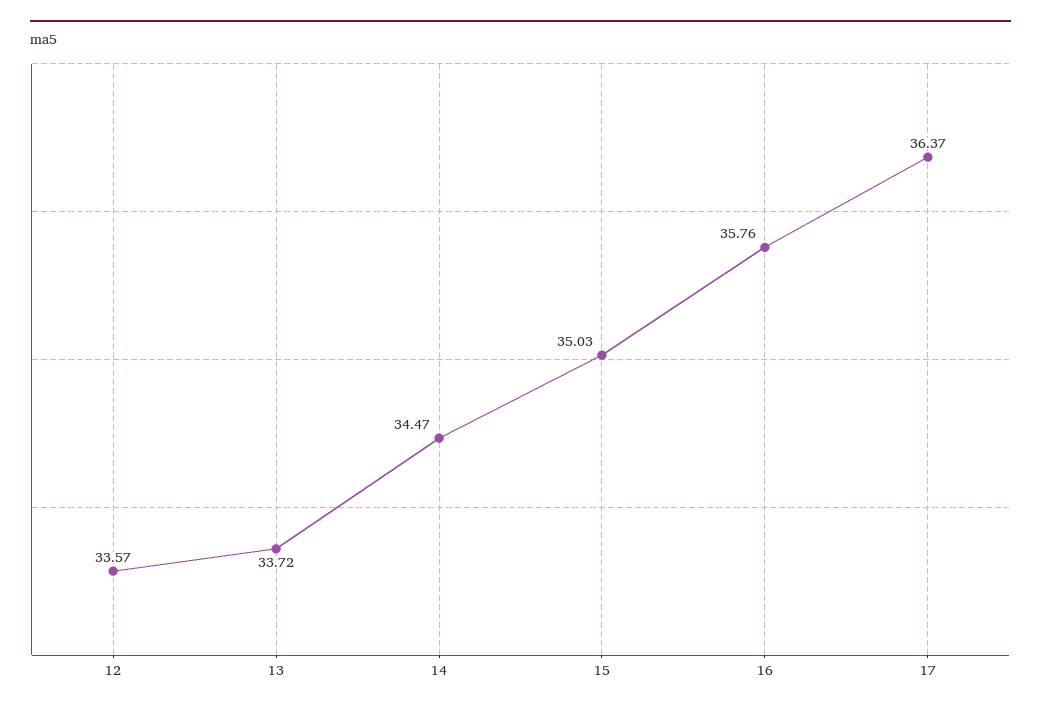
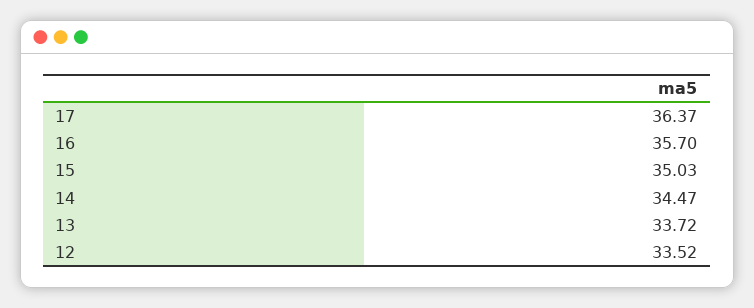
12: 33.57 -> 33.52
16: 35.76 -> 35.7

